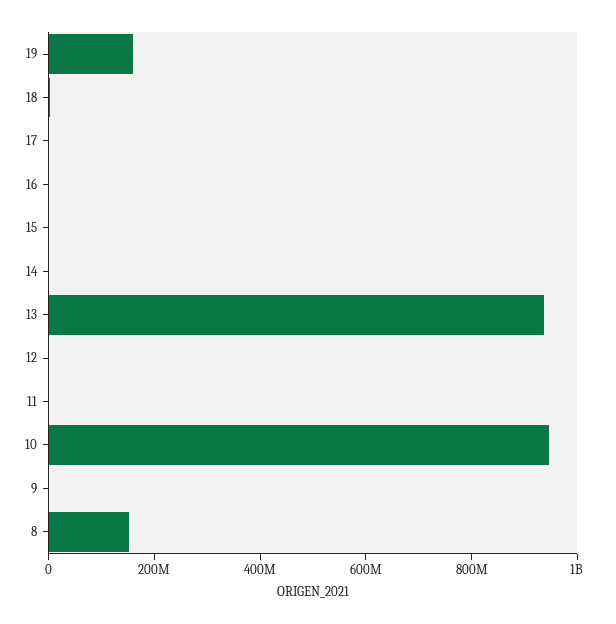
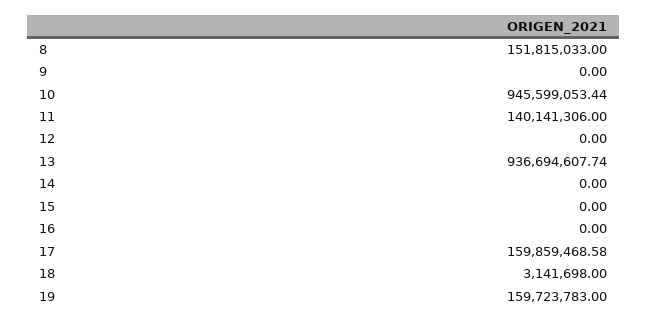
17: 0 -> 159859468.58
11: 0 -> 140141306

